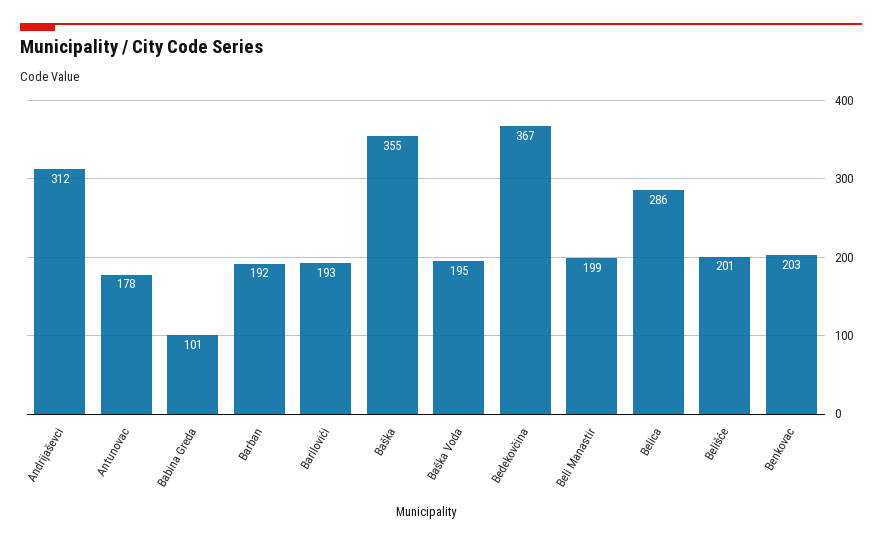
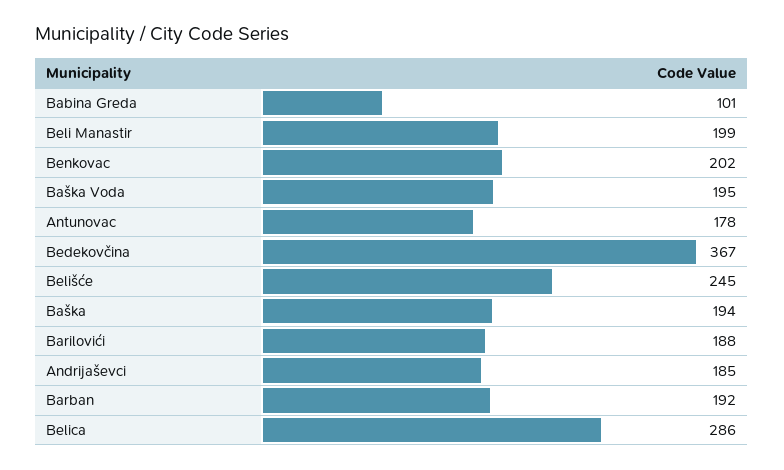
Andrijaševci: 312 -> 185
Barilovići: 193 -> 188
Baška: 355 -> 194
Belišće: 201 -> 245
Benkovac: 203 -> 202

